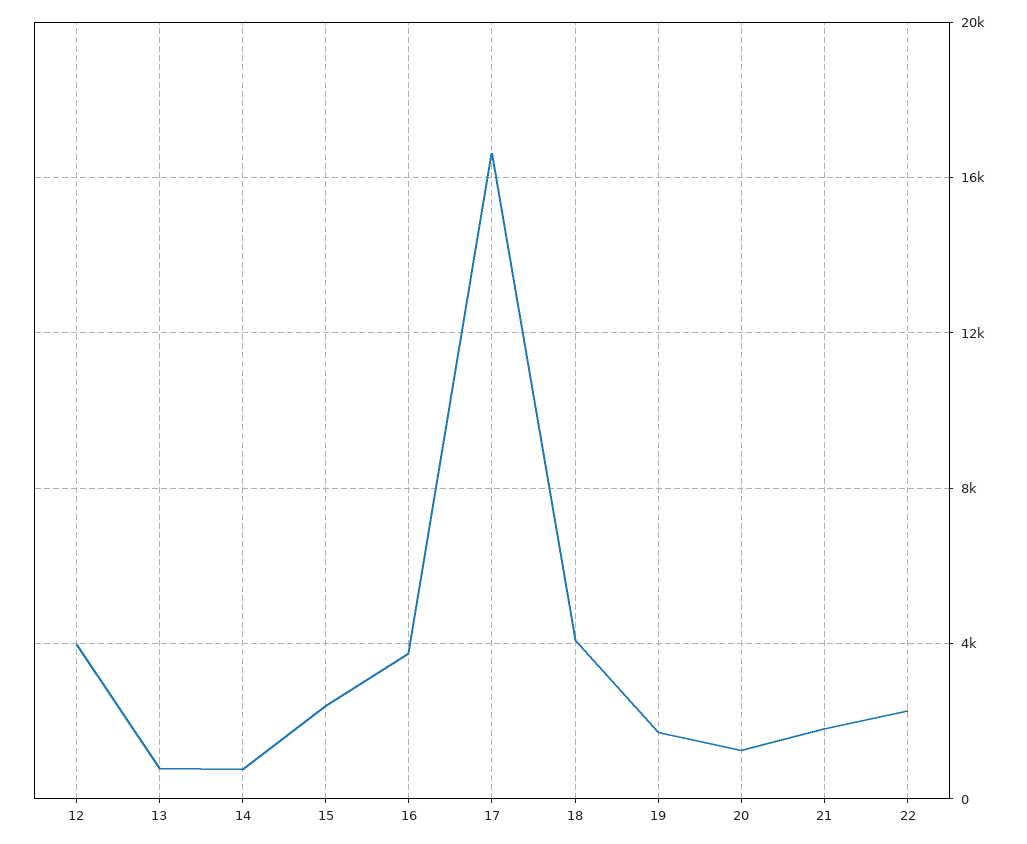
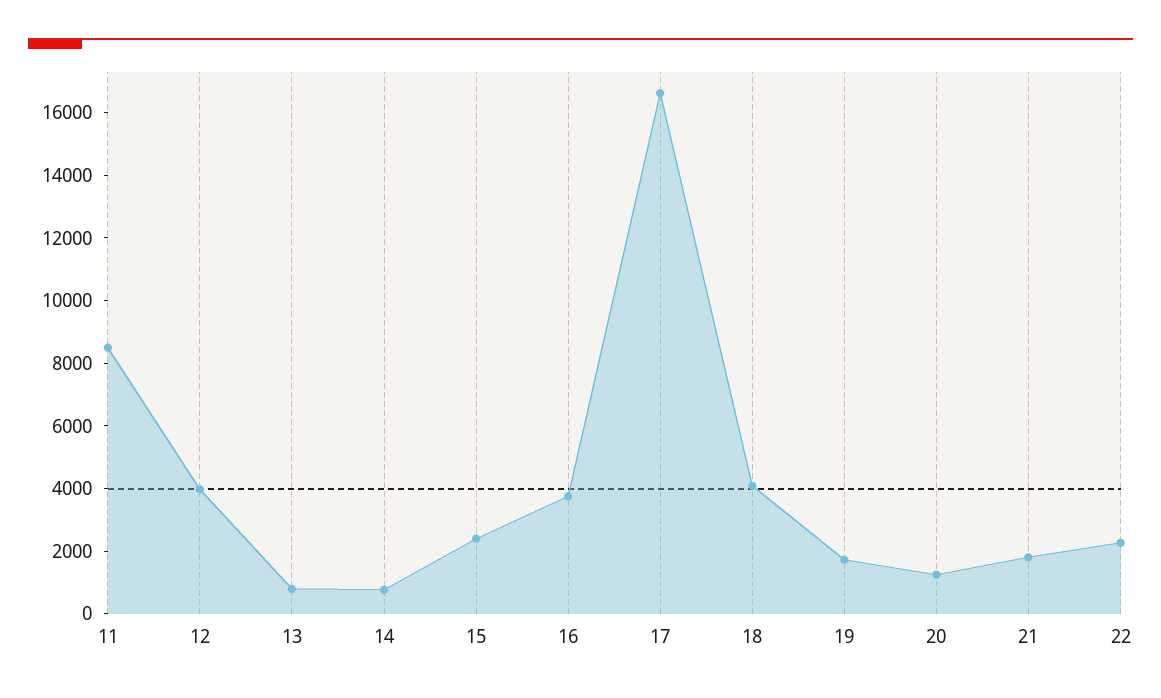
11: none -> 8500

